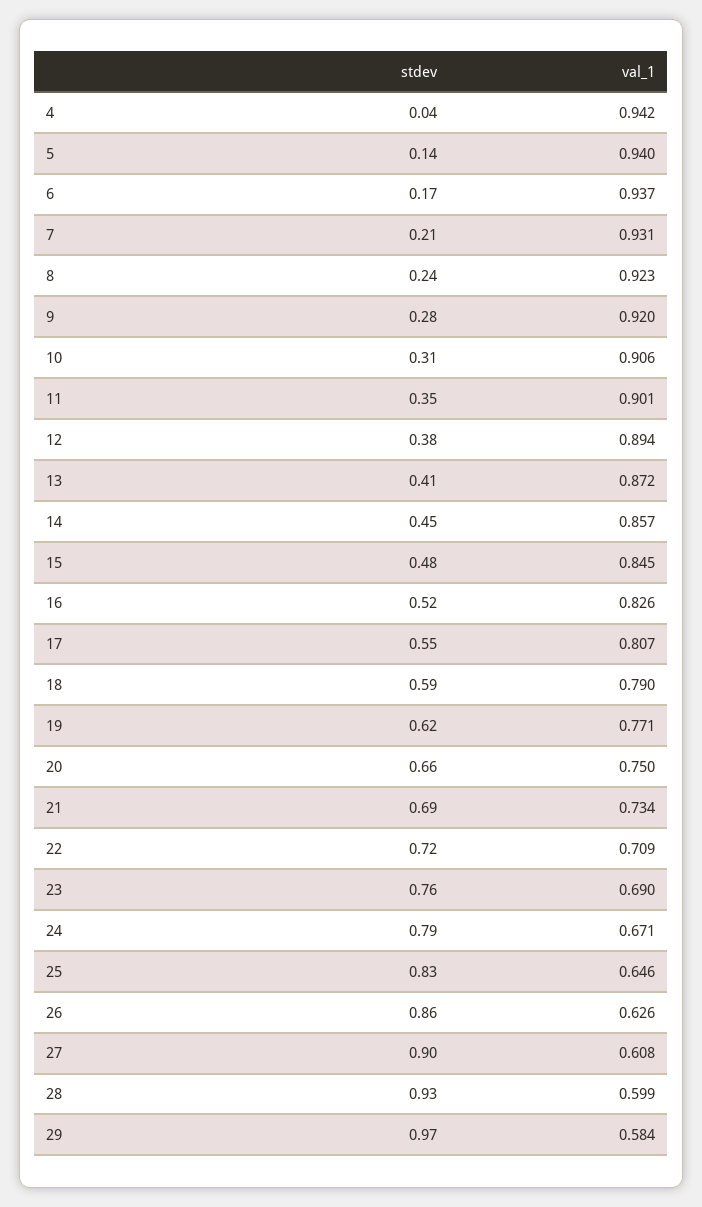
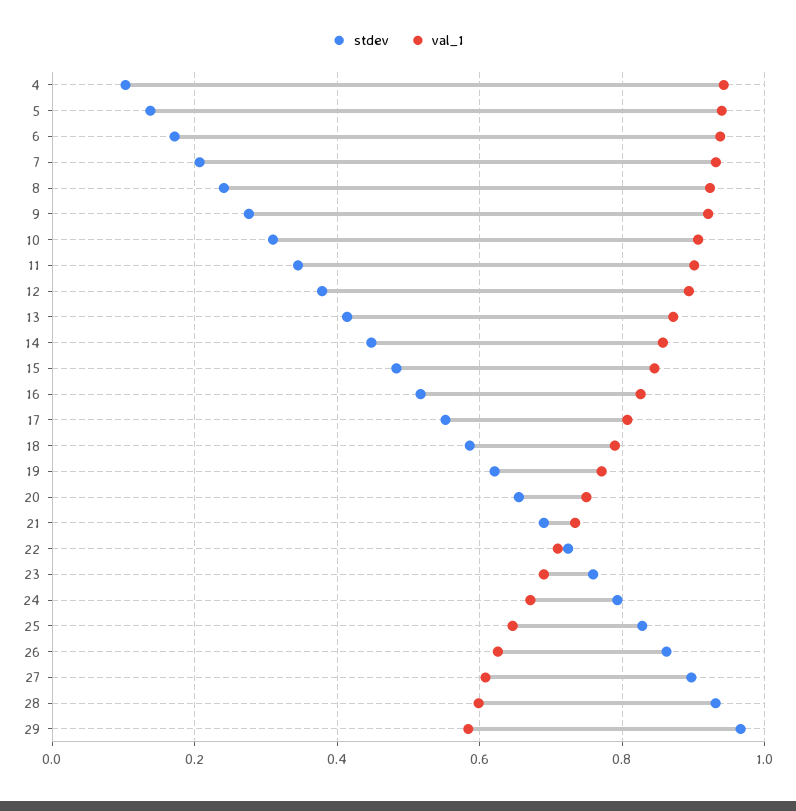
stdev, 4: 0.04 -> 0.1

